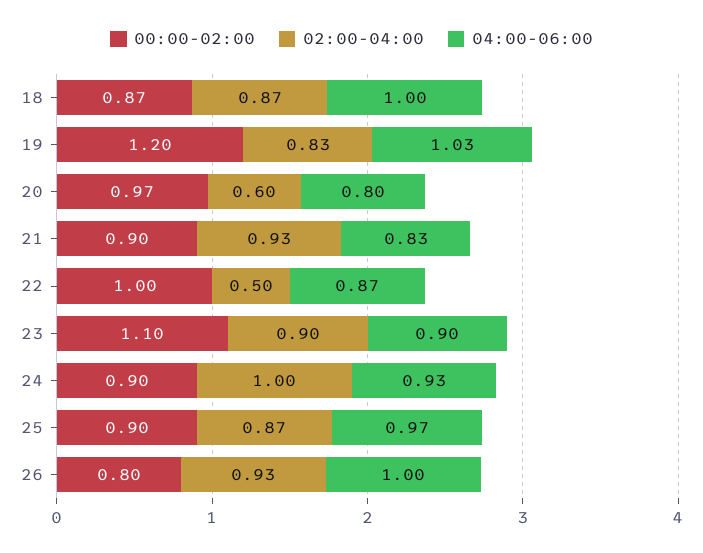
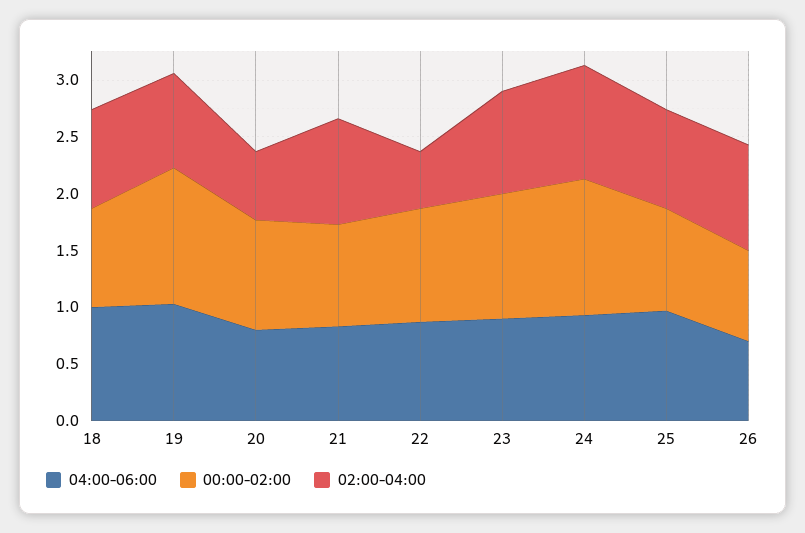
00:00-02:00, 24: 0.9 -> 1.2
04:00-06:00, 26: 1 -> 0.7

